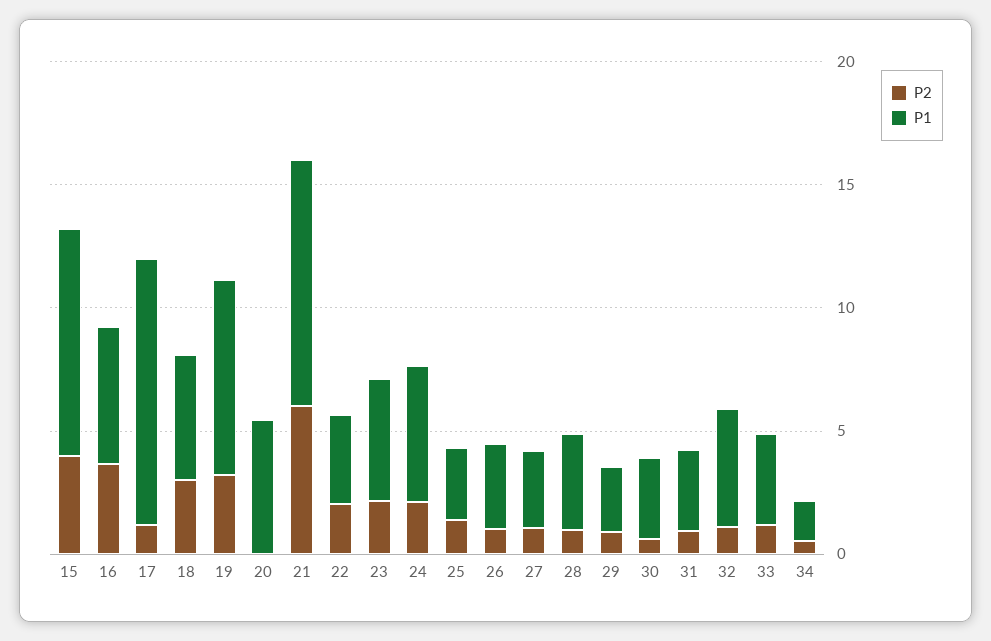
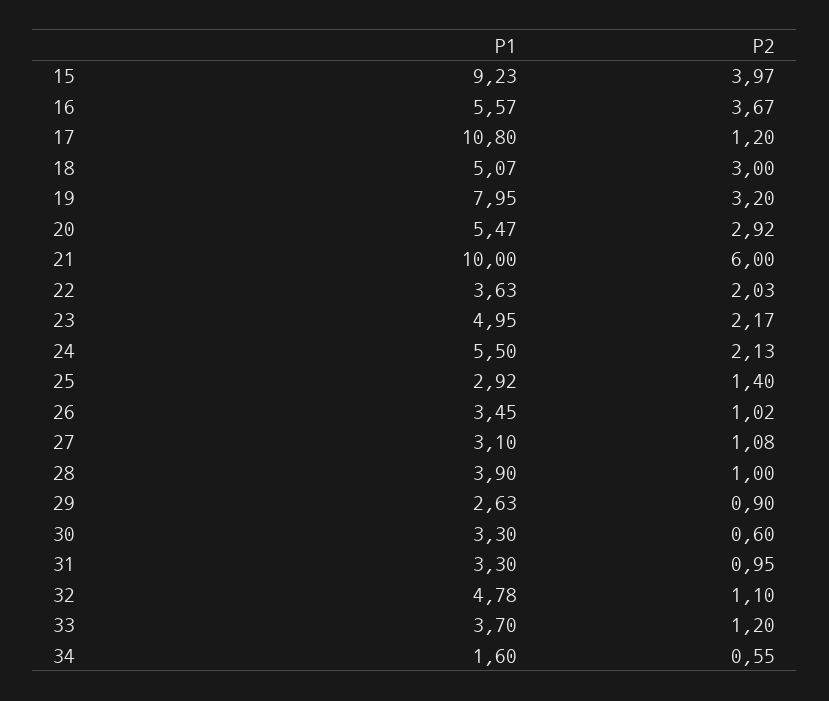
P2, 20: 0 -> 2.92

